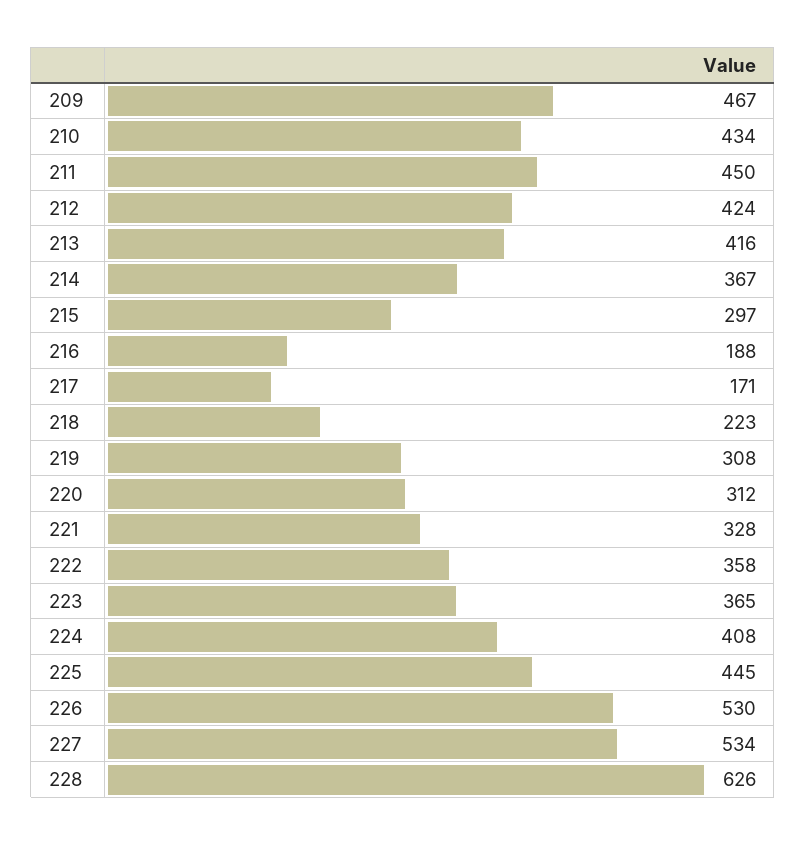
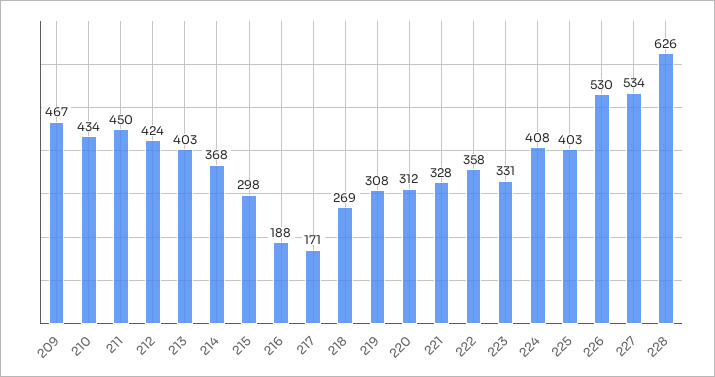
213: 416 -> 403
214: 367 -> 368
215: 297 -> 298
218: 223 -> 269
223: 365 -> 331
225: 445 -> 403

